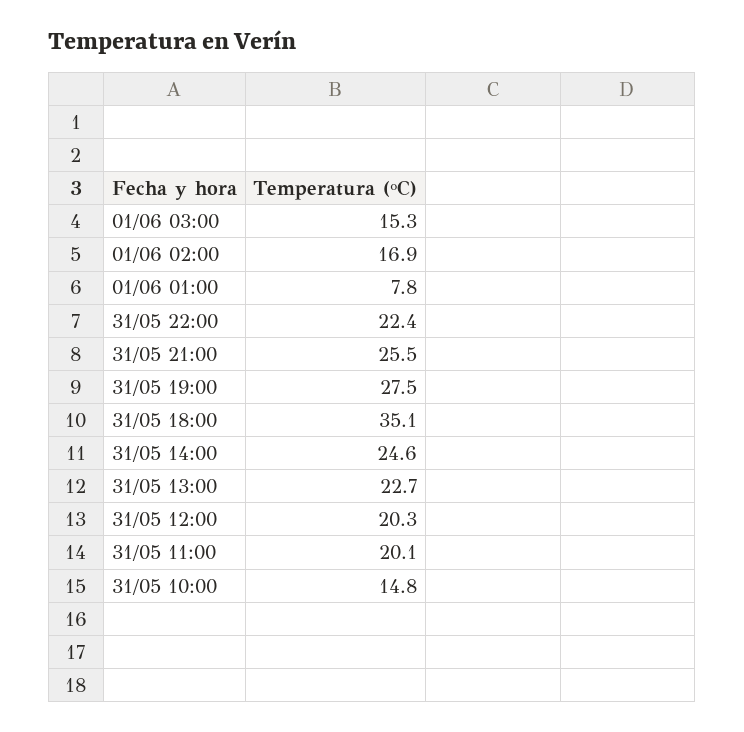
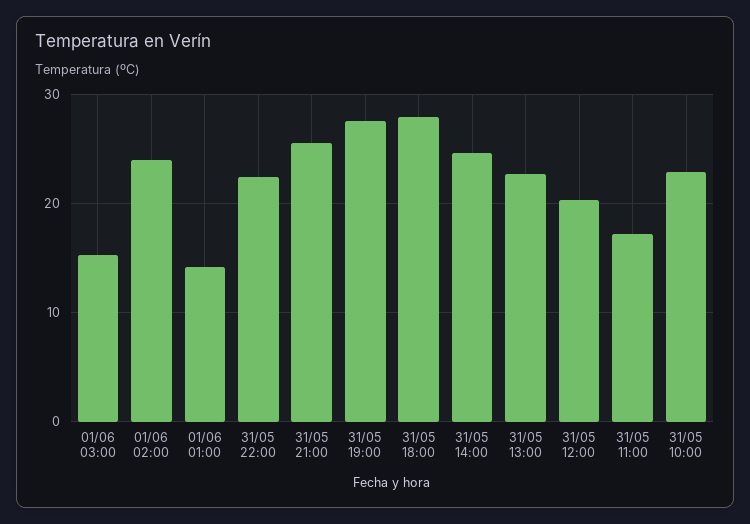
01/06 02:00: 16.9 -> 24
01/06 01:00: 7.8 -> 14
31/05 18:00: 35.1 -> 28
31/05 11:00: 20.1 -> 17
31/05 10:00: 14.8 -> 23

